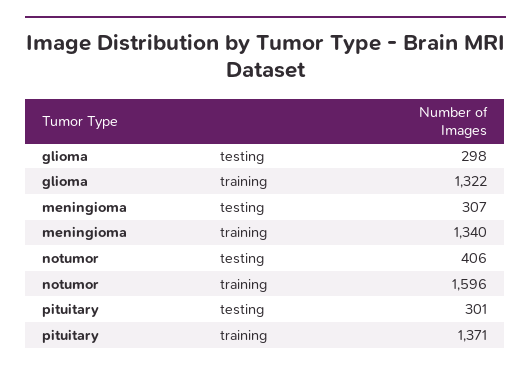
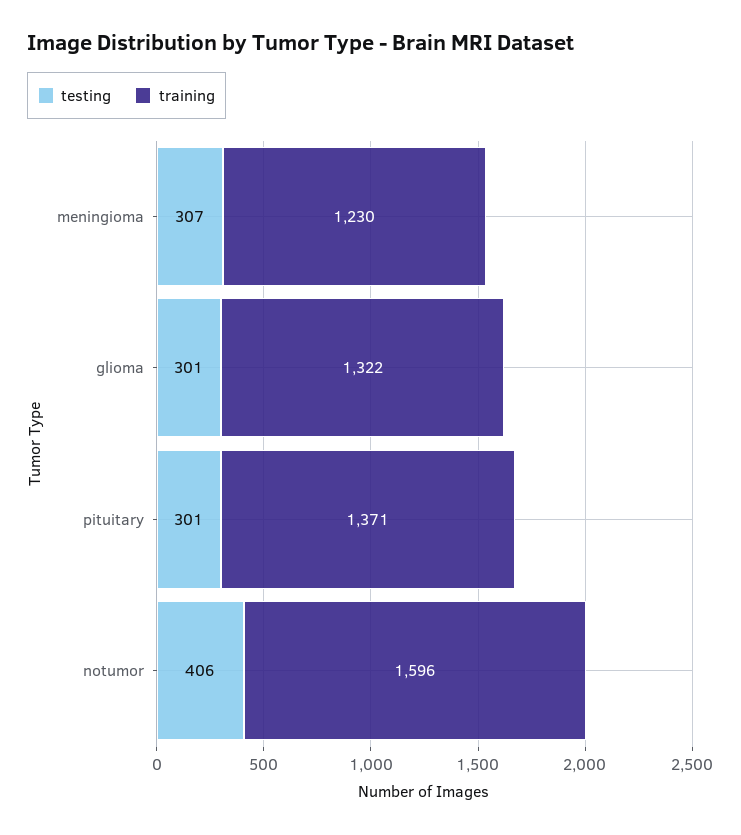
testing, glioma: 298 -> 301
training, meningioma: 1340 -> 1230

